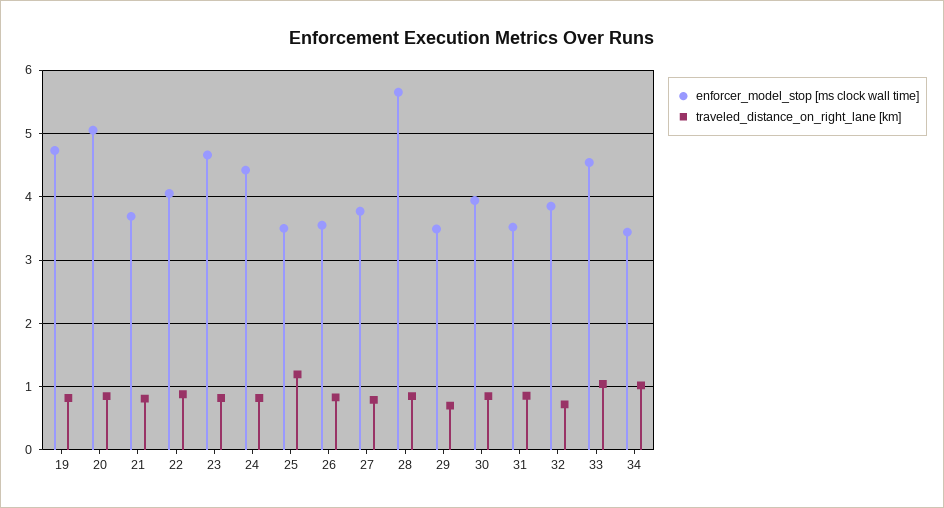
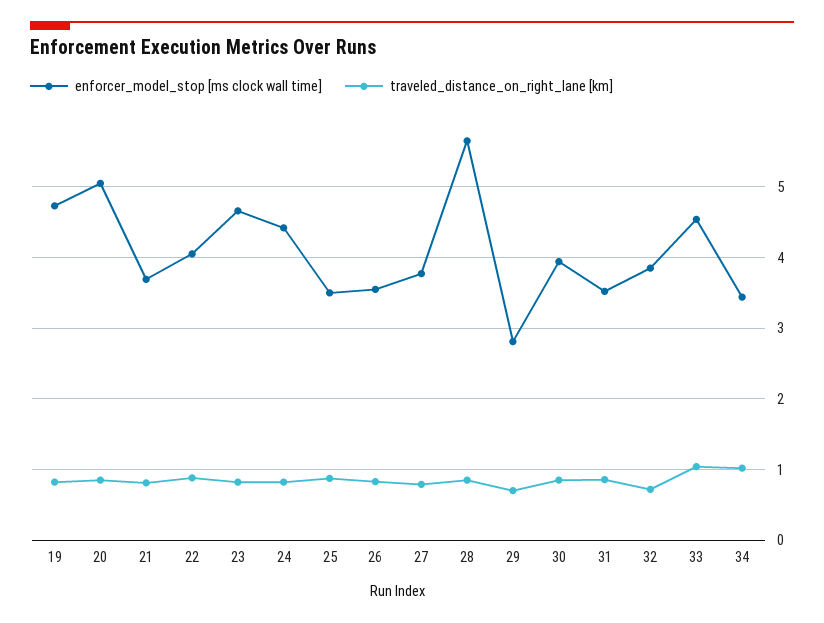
traveled_distance_on_right_lane [km], 25: 1.2 -> 0.9
enforcer_model_stop [ms clock wall time], 29: 3.5 -> 2.8

